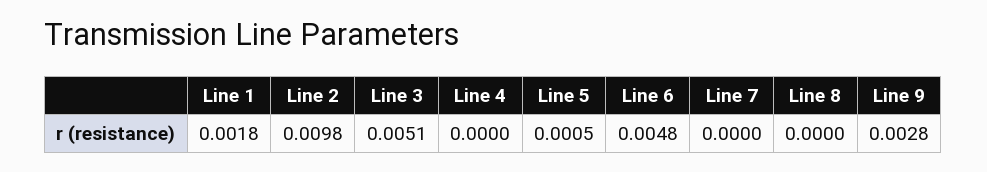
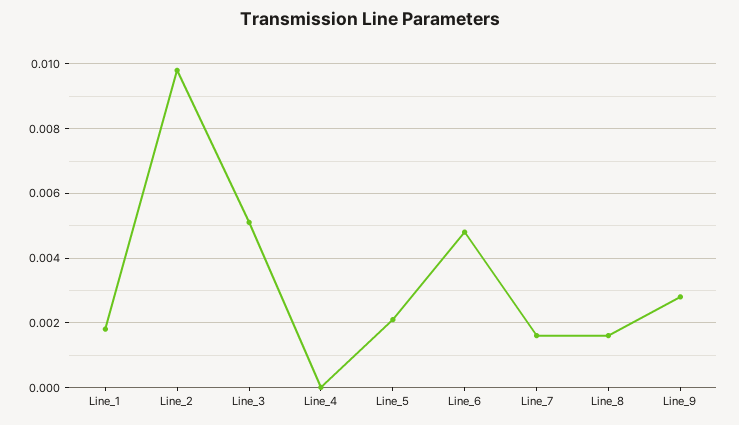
Line 5: 0.0005 -> 0.002
Line 7: 0 -> 0.0015
Line 8: 0 -> 0.0015

